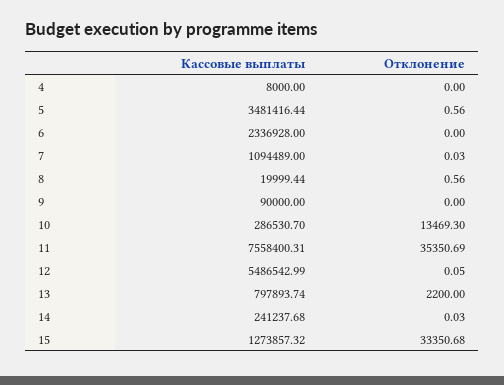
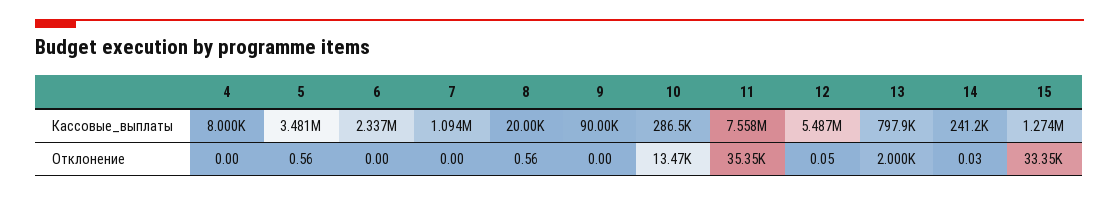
Отклонение, 7: 0.03 -> 0
Отклонение, 13: 2200 -> 2000

